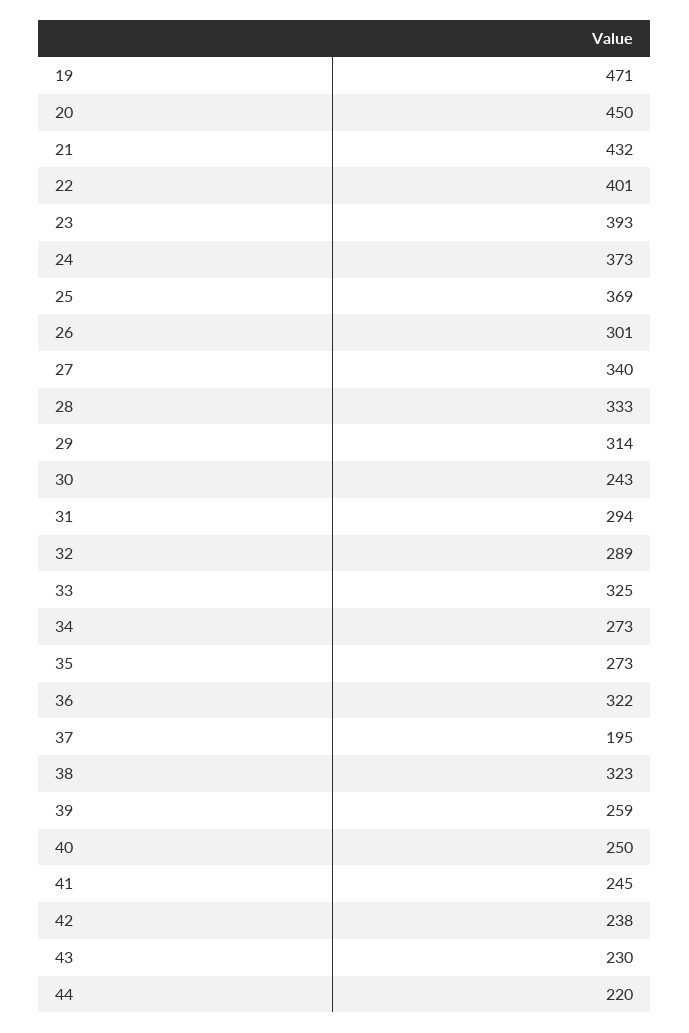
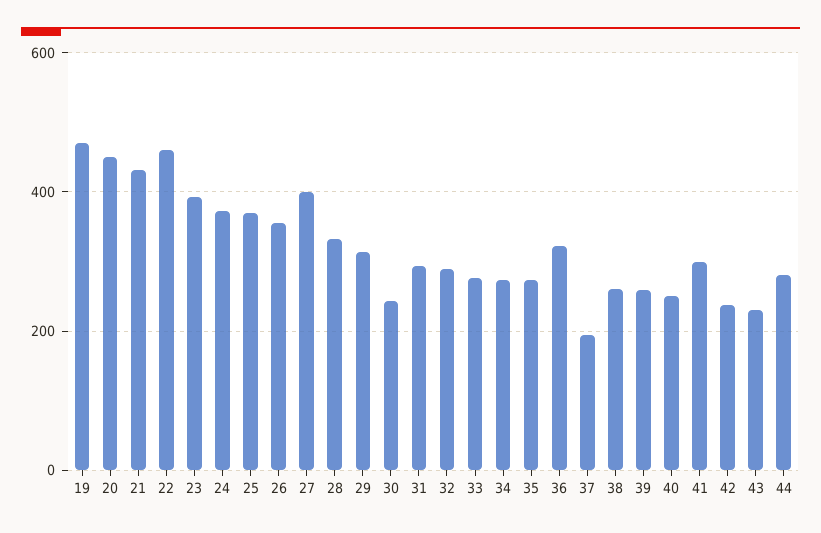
22: 401 -> 460
26: 301 -> 360
27: 340 -> 400
33: 325 -> 280
38: 323 -> 260
41: 245 -> 300
44: 220 -> 280

